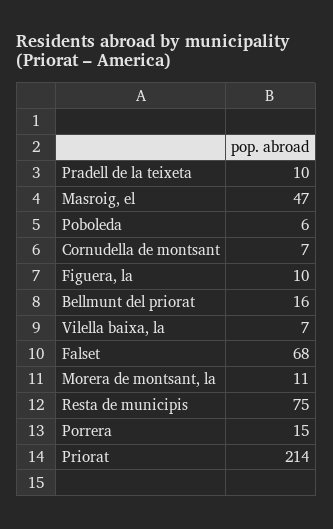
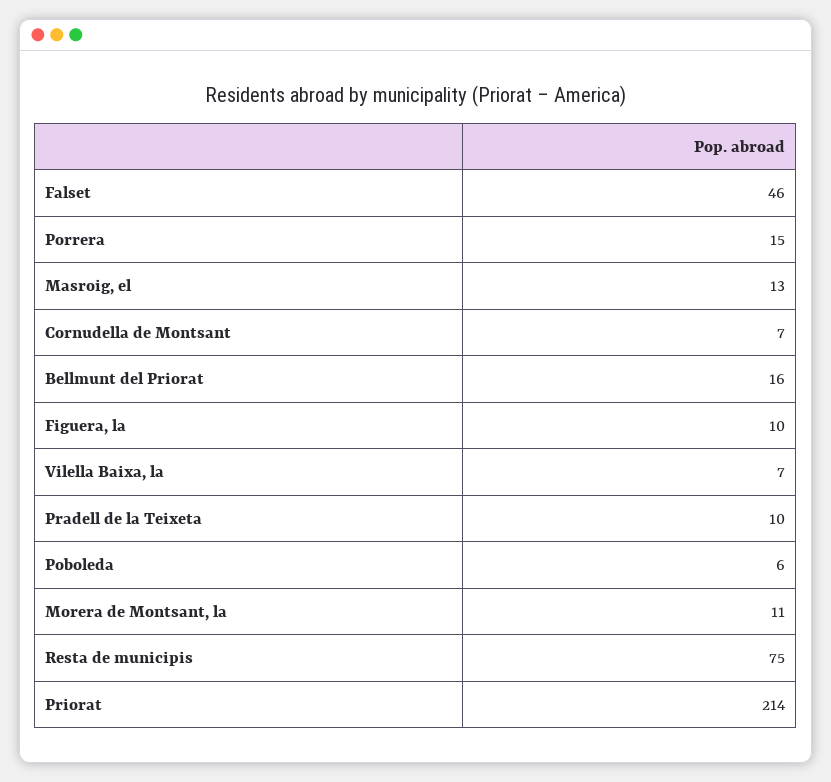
Masroig, el: 47 -> 13
Falset: 68 -> 46

